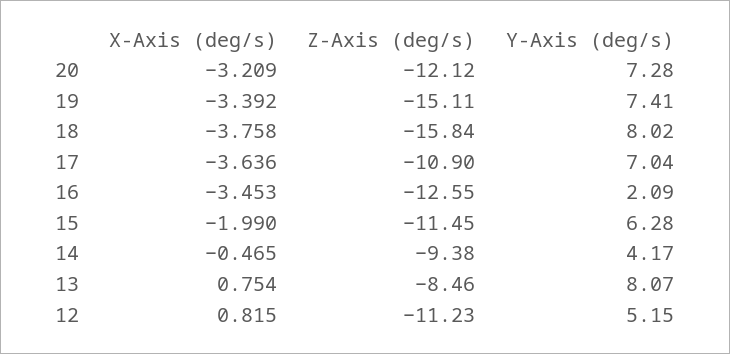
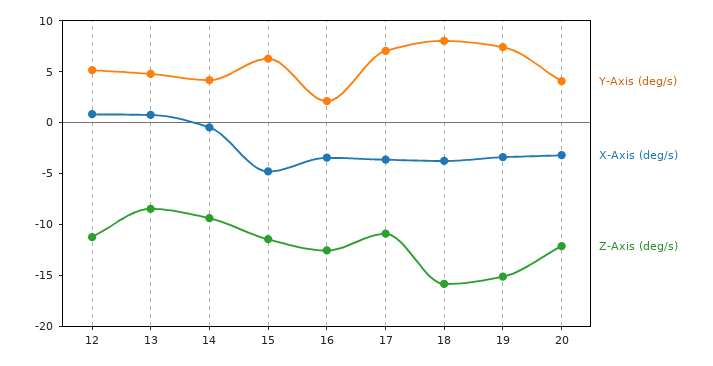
Y-Axis (deg/s), 20: 7.28 -> 4
X-Axis (deg/s), 15: -1.99 -> -5
Y-Axis (deg/s), 13: 8.07 -> 5

